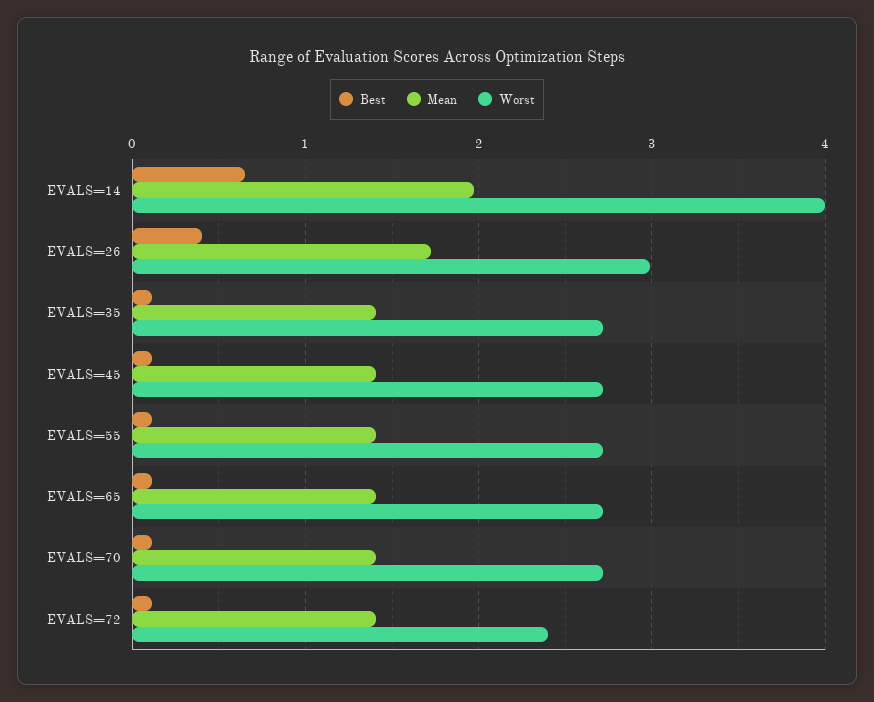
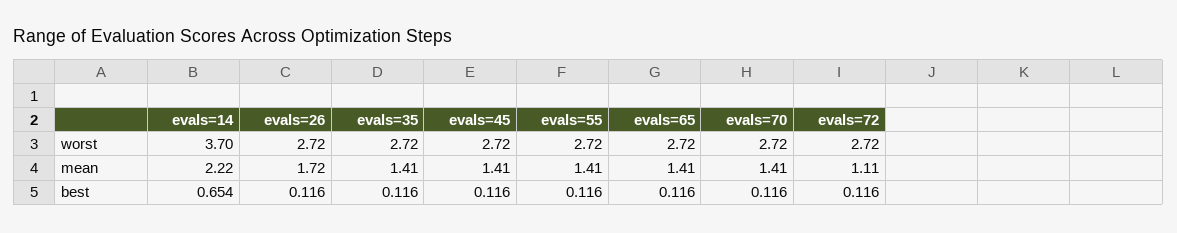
Mean, EVALS=14: 2 -> 2.22
Worst, EVALS=14: 4 -> 3.7
Best, EVALS=26: 0.4 -> 0.116
Worst, EVALS=26: 3 -> 2.72
Mean, EVALS=72: 1.4 -> 1.11
Worst, EVALS=72: 2.4 -> 2.72

